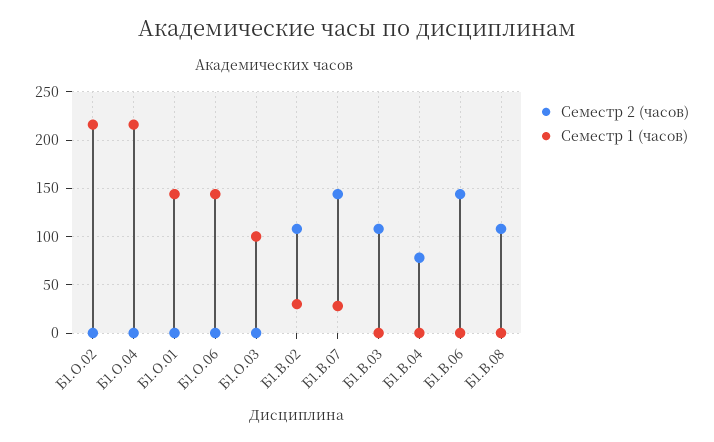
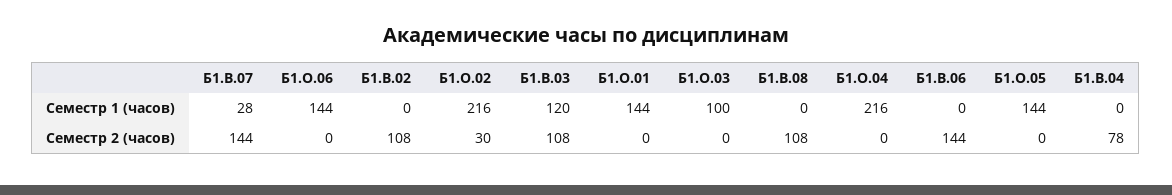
Семестр 2 (часов), Б1.О.02: 0 -> 30
Семестр 1 (часов), Б1.В.02: 30 -> 0
Семестр 1 (часов), Б1.В.03: 0 -> 120
Семестр 1 (часов), Б1.О.05: none -> 144
Семестр 2 (часов), Б1.О.05: none -> 0

